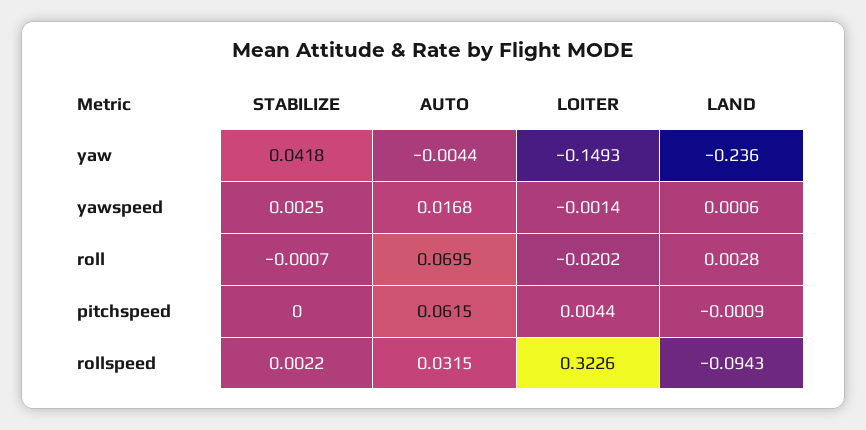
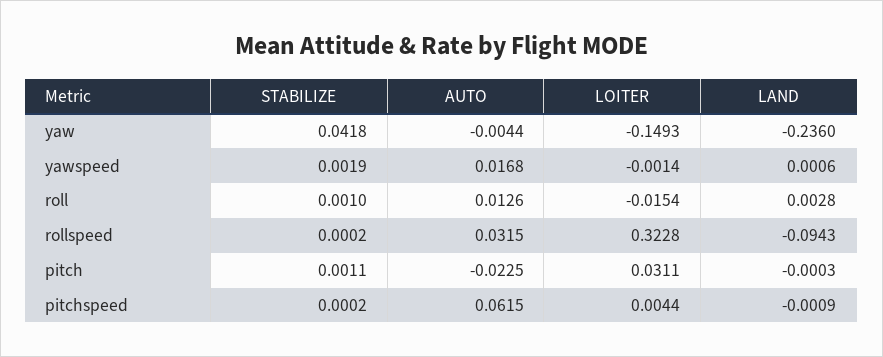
STABILIZE, yawspeed: 0.0025 -> 0.0019
STABILIZE, roll: -0.0007 -> 0.001
AUTO, roll: 0.0695 -> 0.0126
LOITER, roll: -0.0202 -> -0.0154
STABILIZE, pitchspeed: 0 -> 0.0002
STABILIZE, rollspeed: 0.0022 -> 0.0002
LOITER, rollspeed: 0.3226 -> 0.3228
STABILIZE, pitch: none -> 0.0011
AUTO, pitch: none -> -0.0225
LOITER, pitch: none -> 0.0311
LAND, pitch: none -> -0.0003

